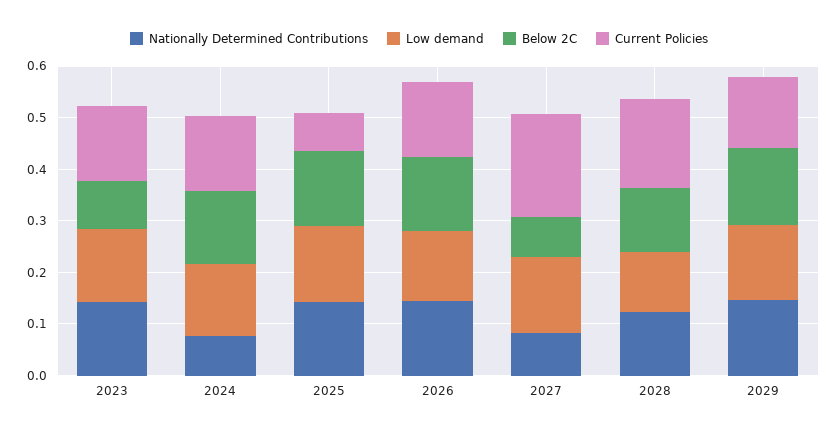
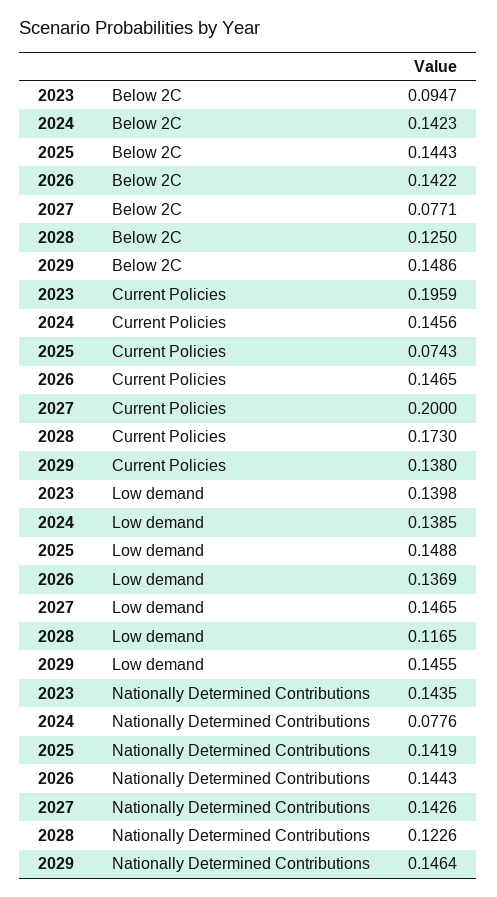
Current Policies, 2023: 0.14 -> 0.1959
Nationally Determined Contributions, 2027: 0.08 -> 0.1426

